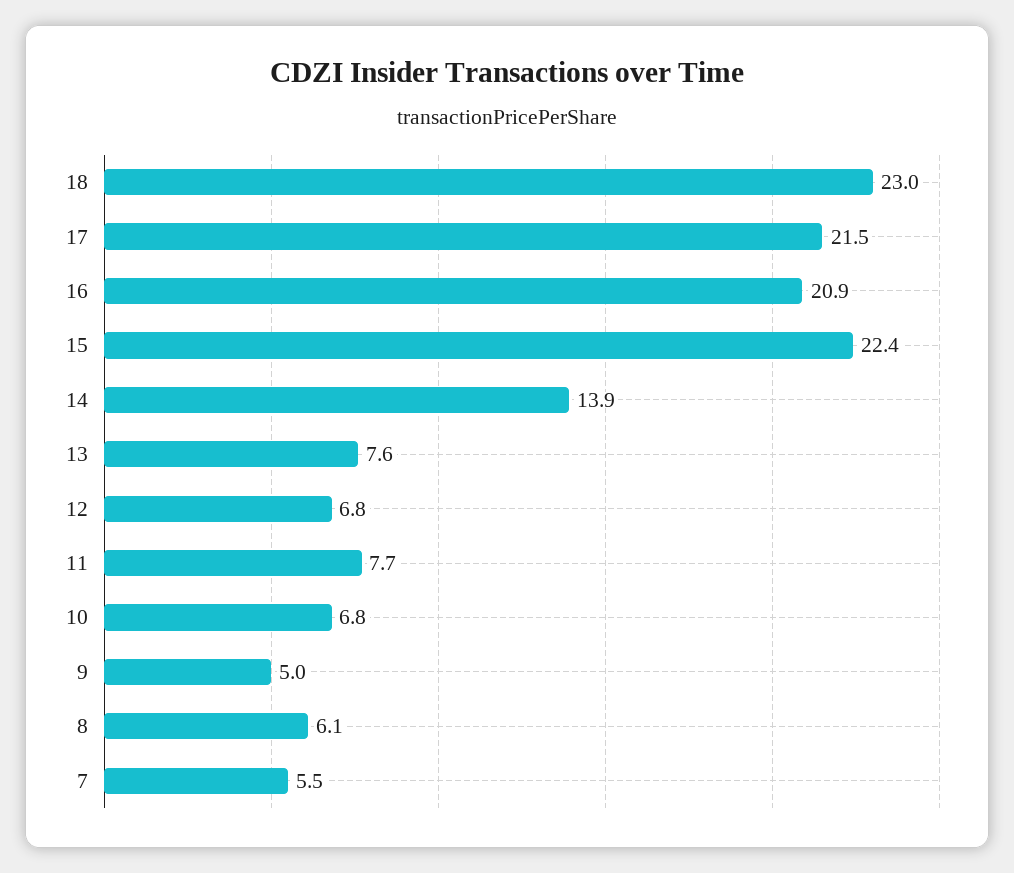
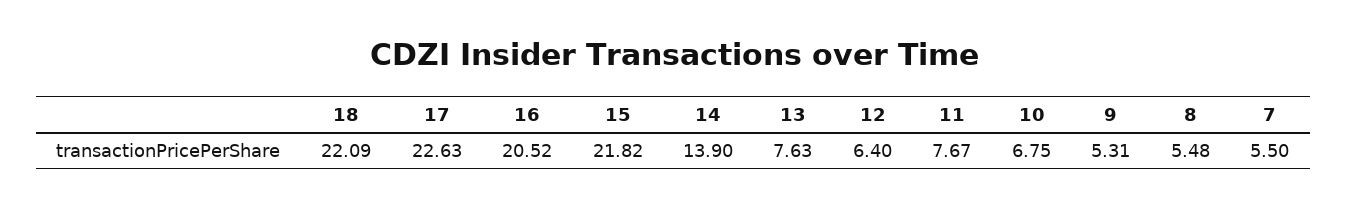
18: 23 -> 22.09
17: 21.5 -> 22.63
16: 20.9 -> 20.52
15: 22.4 -> 21.82
12: 6.8 -> 6.4
9: 5 -> 5.31
8: 6.1 -> 5.48

